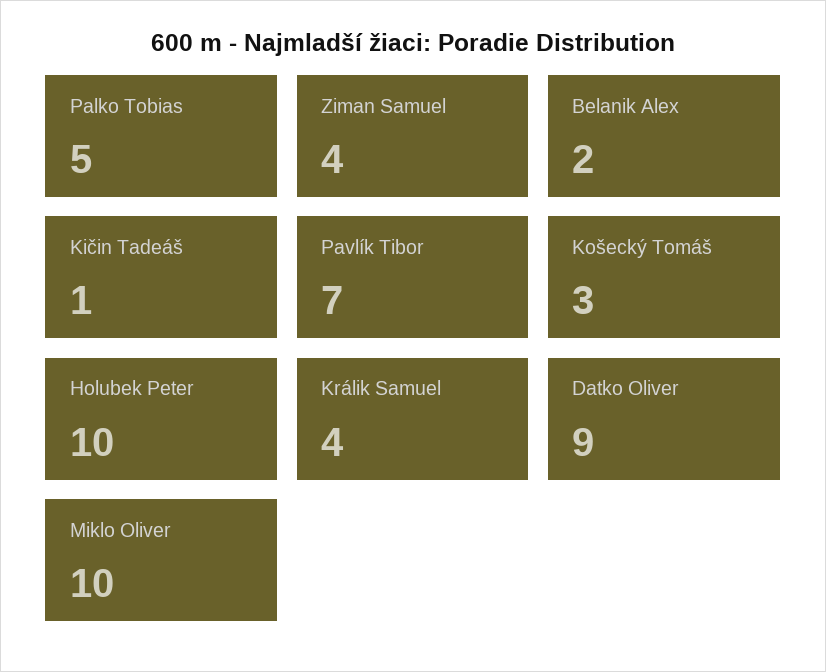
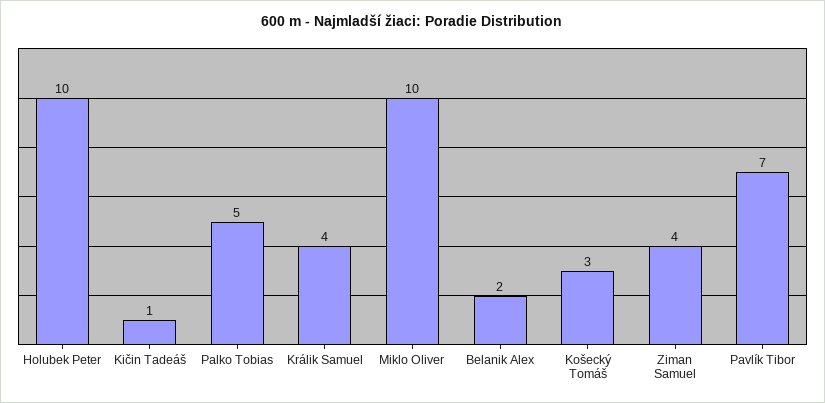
Datko Oliver: 9 -> none

